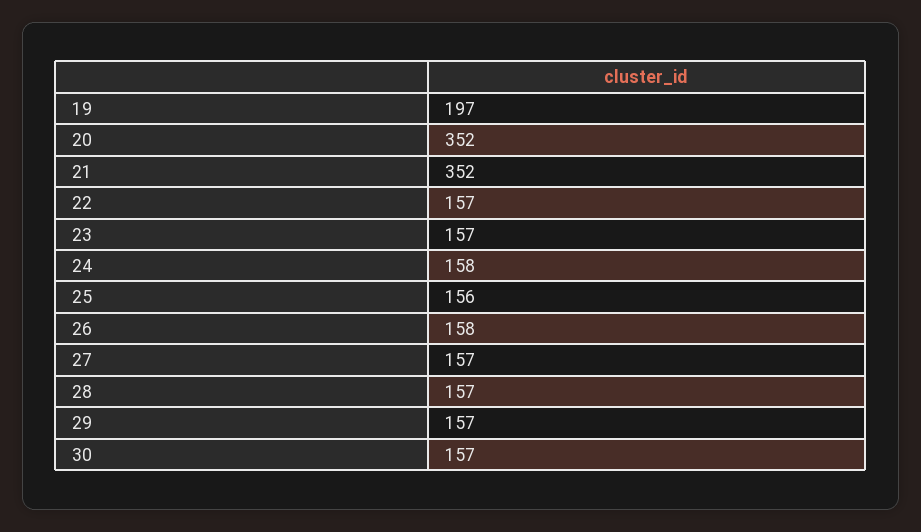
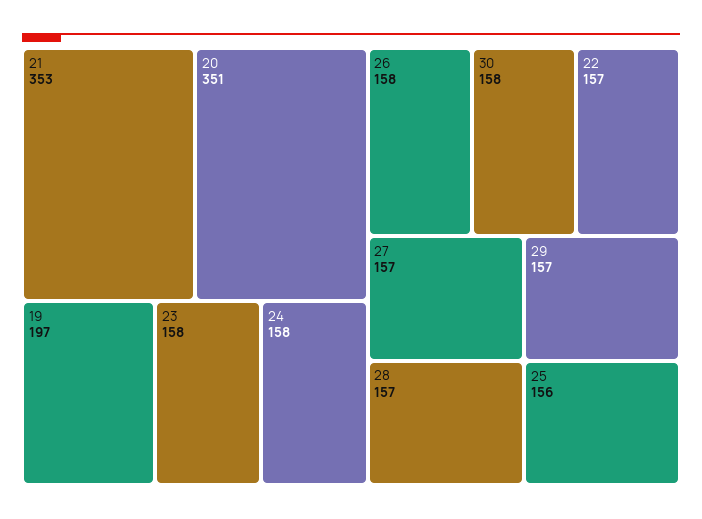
20: 352 -> 351
21: 352 -> 353
23: 157 -> 158
30: 157 -> 158

